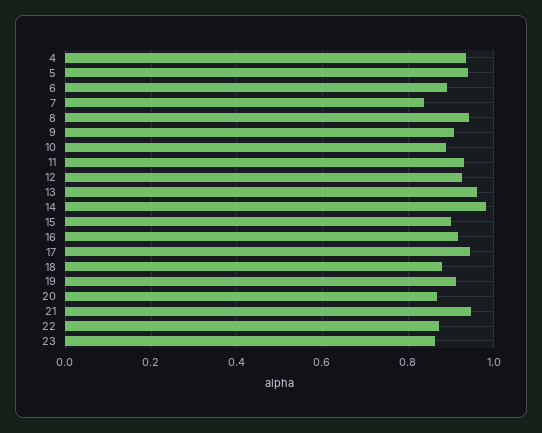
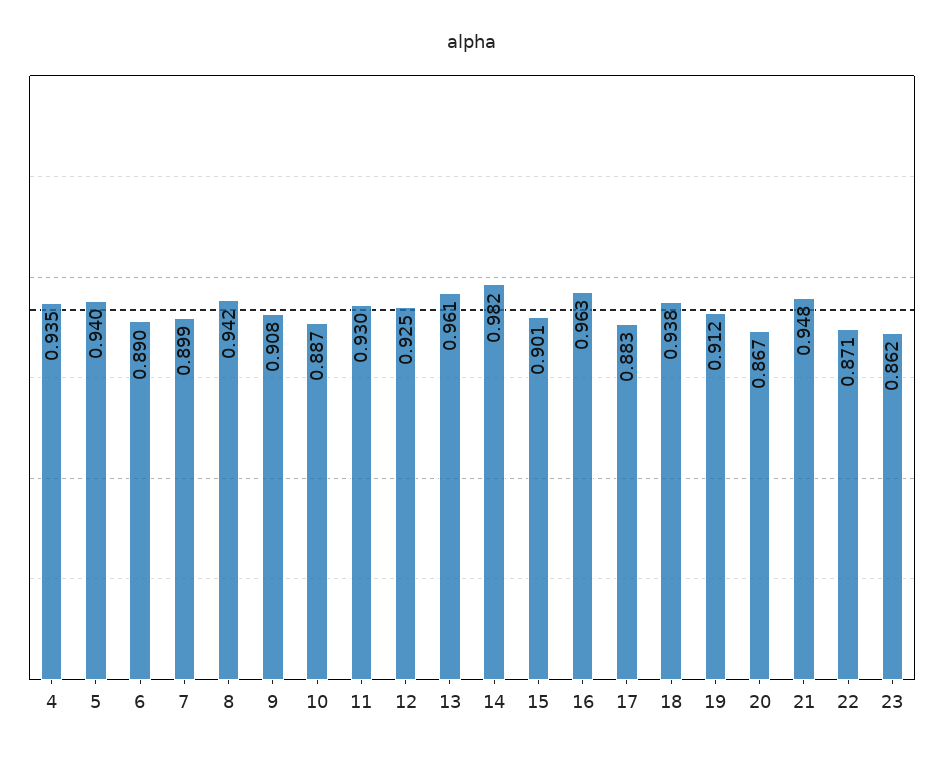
7: 0.84 -> 0.899
16: 0.92 -> 0.963
17: 0.94 -> 0.883
18: 0.88 -> 0.938

